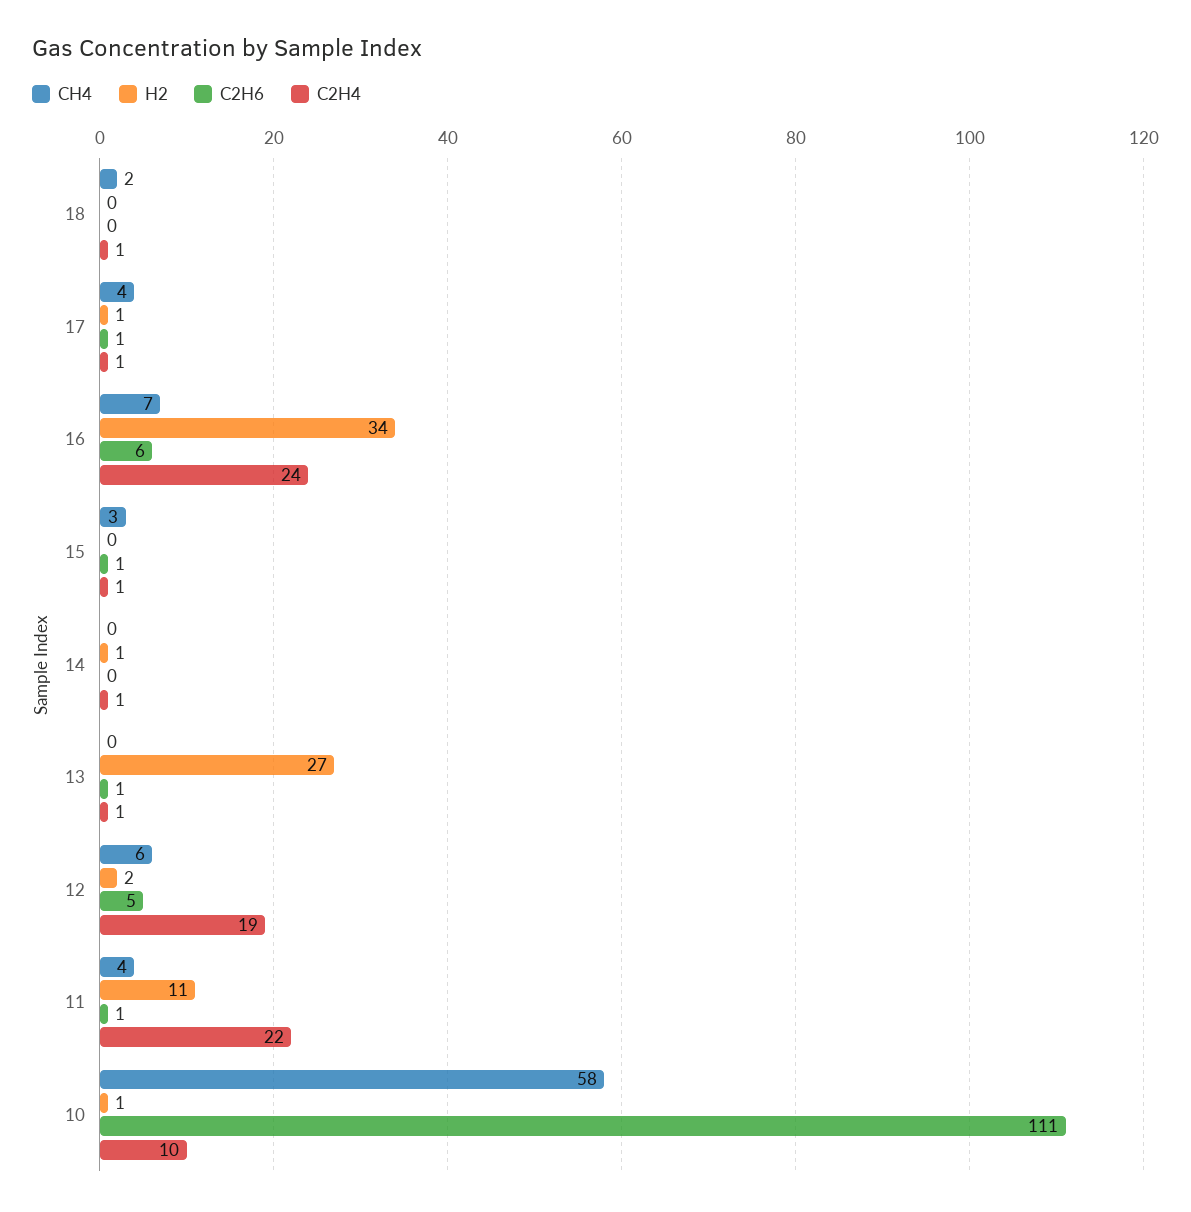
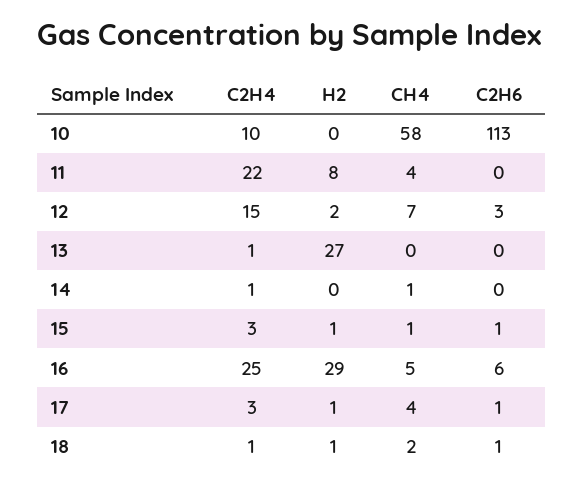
H2, 18: 0 -> 1
C2H6, 18: 0 -> 1
C2H4, 17: 1 -> 3
CH4, 16: 7 -> 5
H2, 16: 34 -> 29
C2H4, 16: 24 -> 25
CH4, 15: 3 -> 1
H2, 15: 0 -> 1
C2H4, 15: 1 -> 3
CH4, 14: 0 -> 1
H2, 14: 1 -> 0
C2H6, 13: 1 -> 0
CH4, 12: 6 -> 7
C2H6, 12: 5 -> 3
C2H4, 12: 19 -> 15
H2, 11: 11 -> 8
C2H6, 11: 1 -> 0
H2, 10: 1 -> 0
C2H6, 10: 111 -> 113

